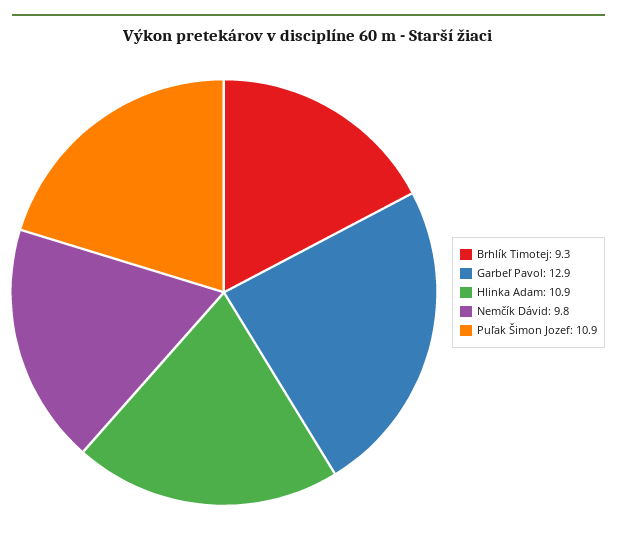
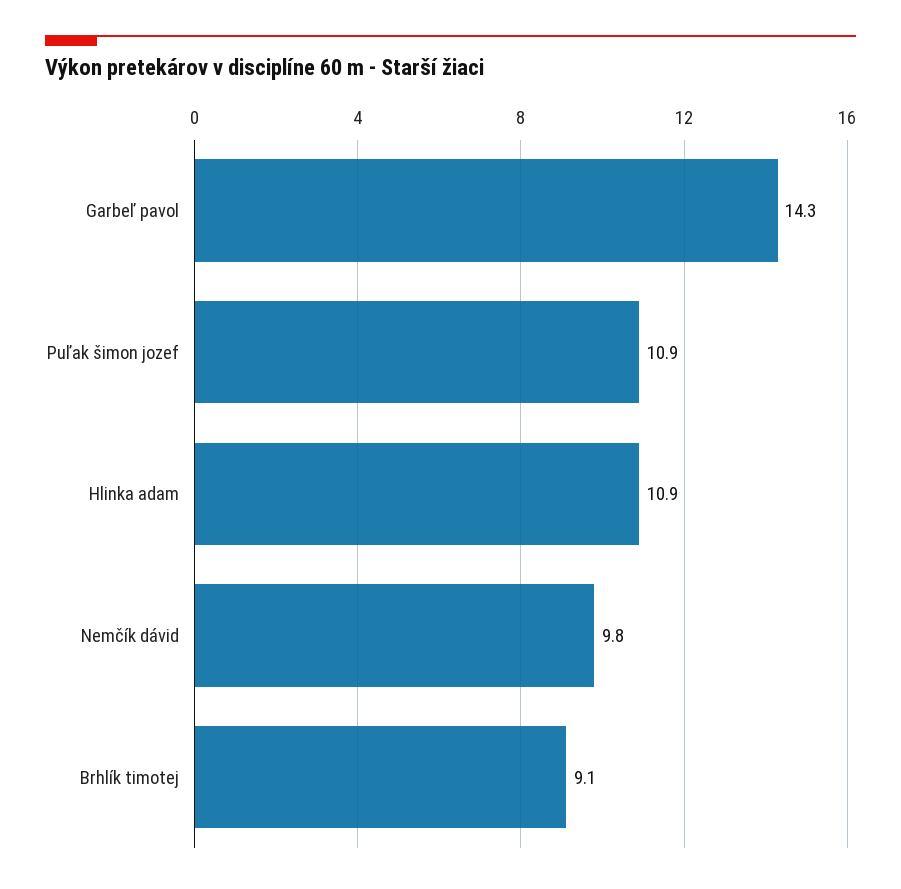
Brhlík Timotej: 9.3 -> 9.1
Garbeľ Pavol: 12.9 -> 14.3

